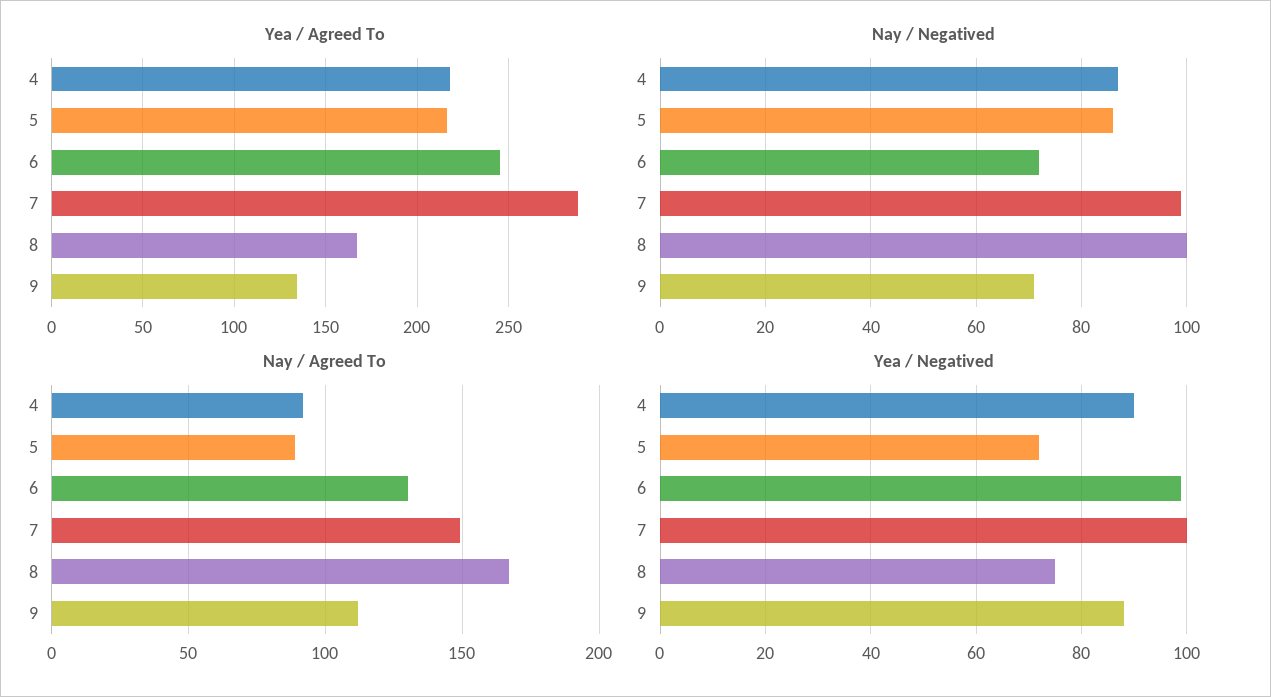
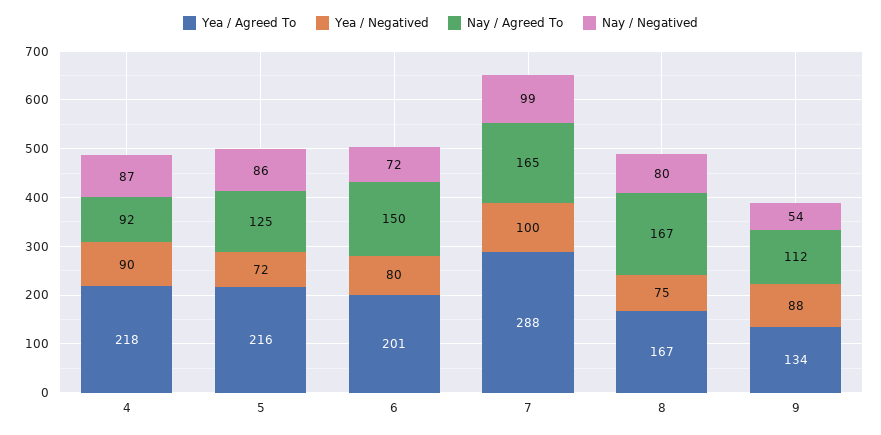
Yea / Agreed To, 6: 245 -> 201
Nay / Negatived, 8: 100 -> 80
Nay / Negatived, 9: 70 -> 54
Nay / Agreed To, 5: 90 -> 125
Nay / Agreed To, 6: 130 -> 150
Nay / Agreed To, 7: 150 -> 165
Yea / Negatived, 6: 100 -> 80

